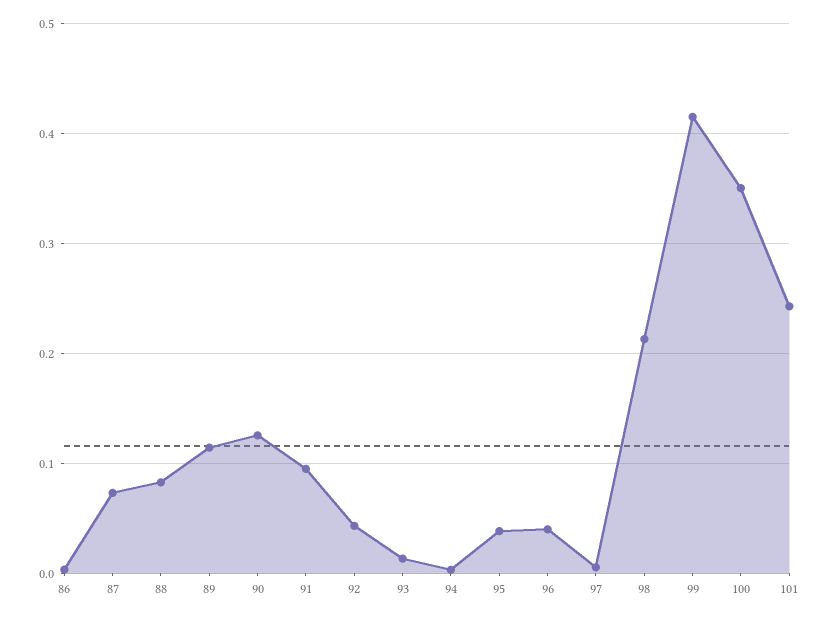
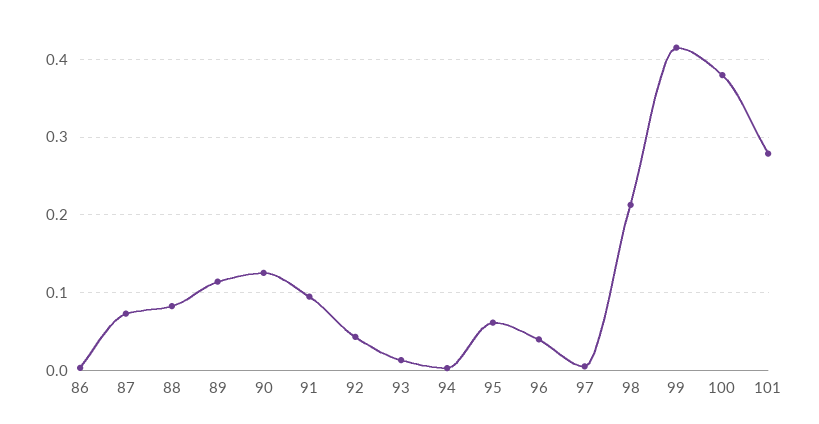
95: 0.04 -> 0.06
100: 0.35 -> 0.38
101: 0.24 -> 0.28

